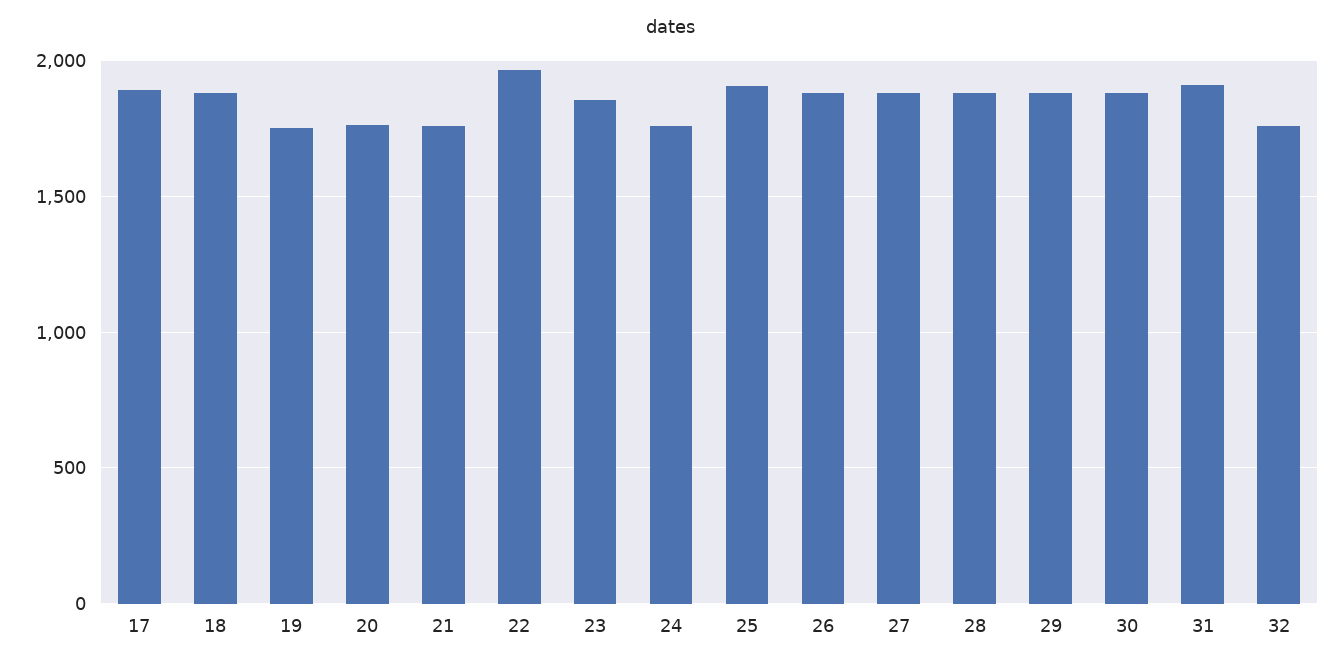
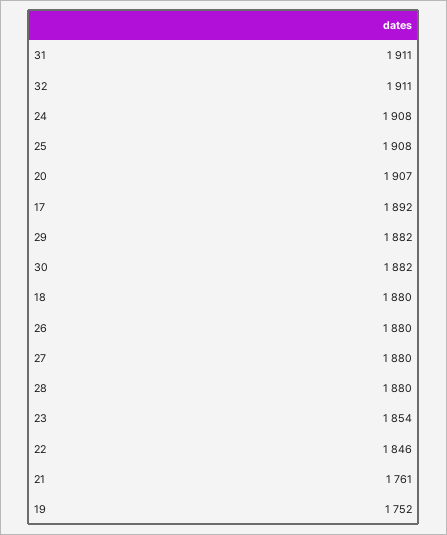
20: 1750 -> 1907
22: 1950 -> 1846
24: 1750 -> 1908
32: 1750 -> 1911

